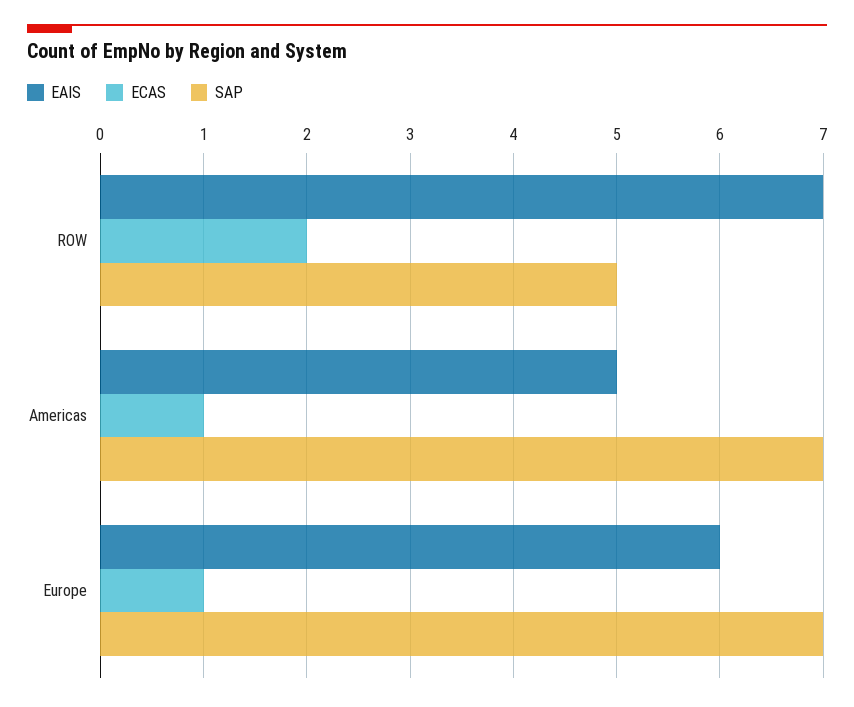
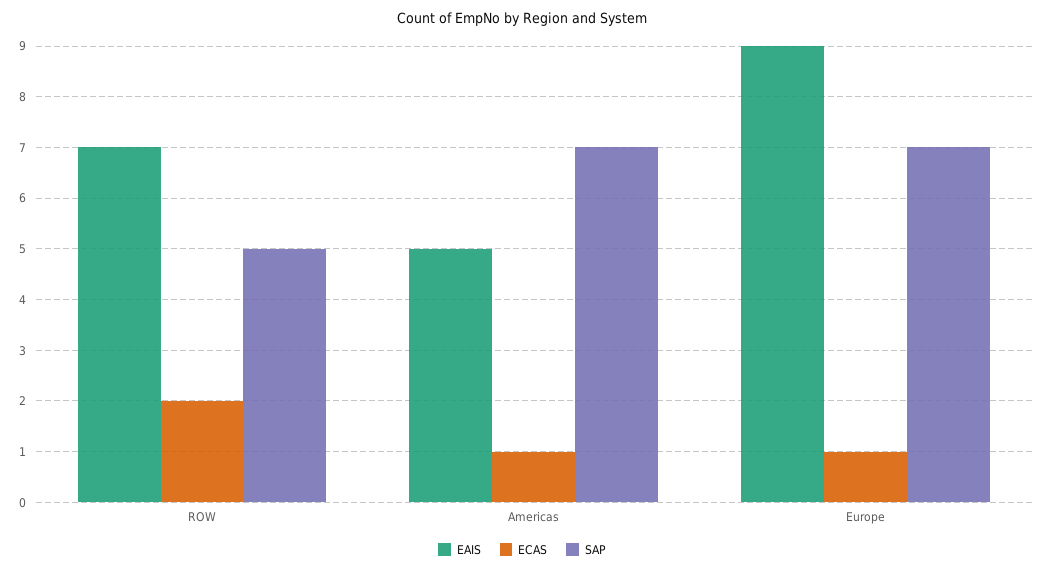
EAIS, Europe: 6 -> 9

